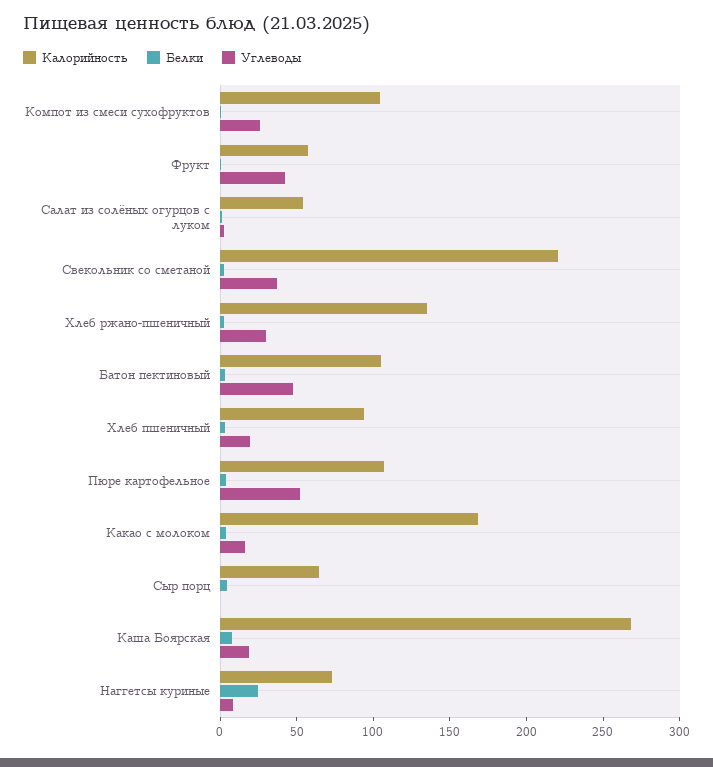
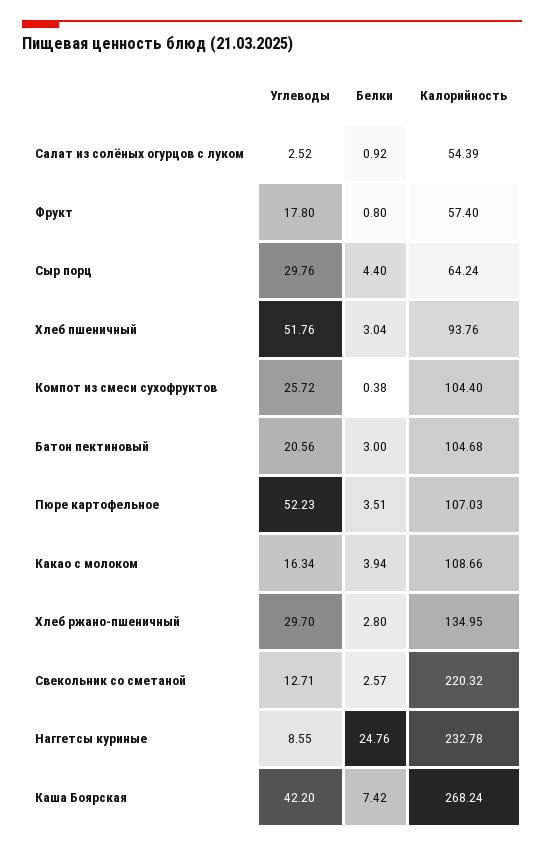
Углеводы, Фрукт: 40 -> 17.8
Углеводы, Свекольник со сметаной: 40 -> 12.71
Углеводы, Батон пектиновый: 50 -> 20.56
Углеводы, Хлеб пшеничный: 20 -> 51.76
Калорийность, Какао с молоком: 170 -> 108.66
Углеводы, Сыр порц: 0 -> 29.76
Углеводы, Каша Боярская: 20 -> 42.2
Калорийность, Наггетсы куриные: 70 -> 232.78

